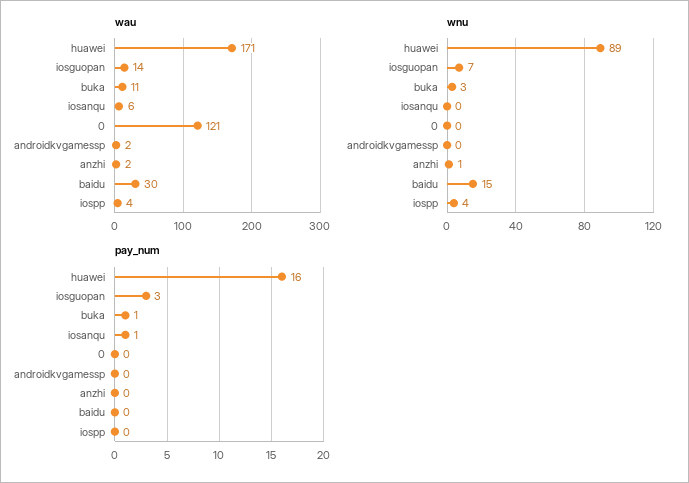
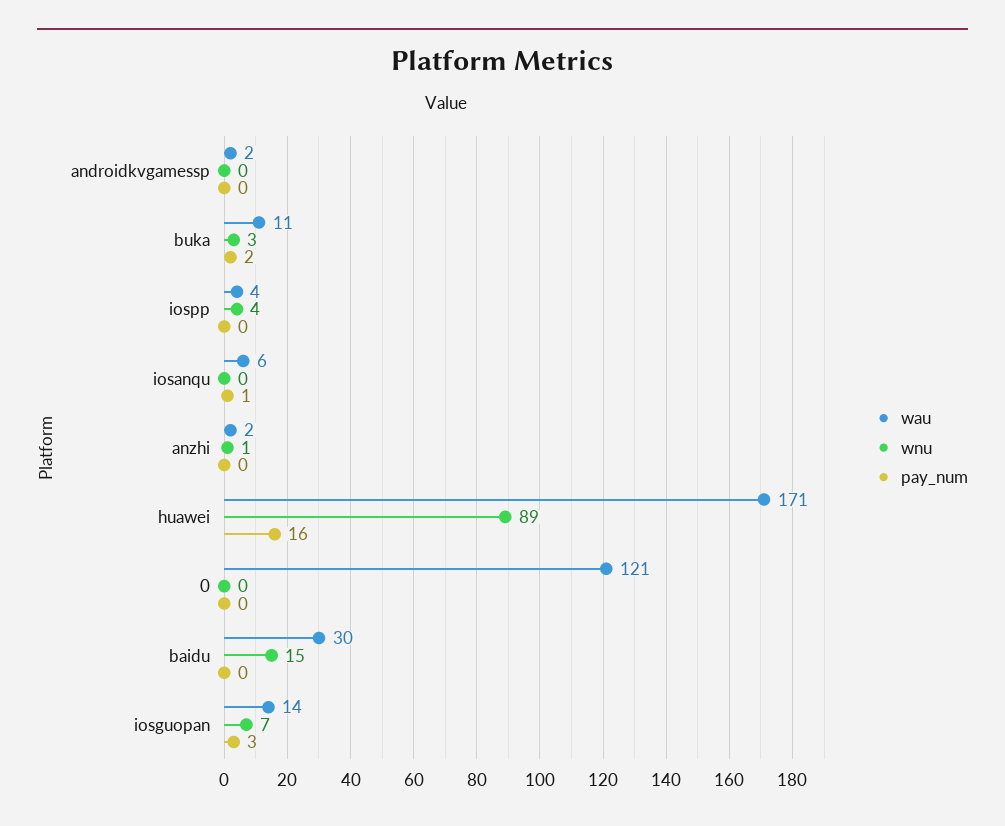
pay_num, buka: 1 -> 2

